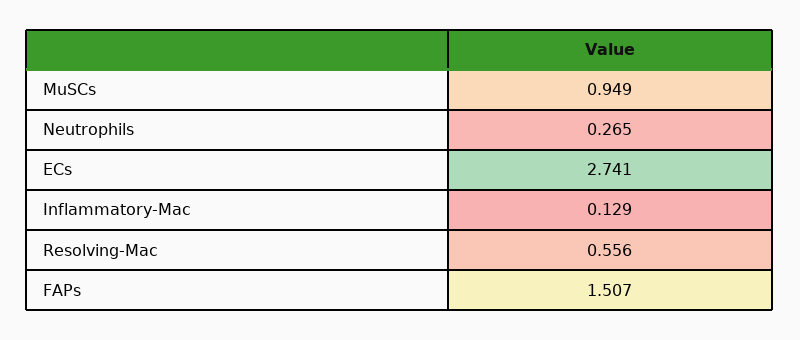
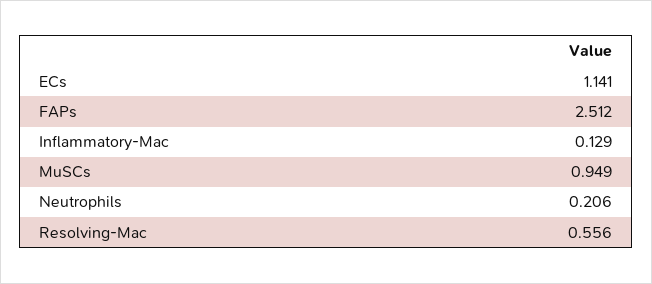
Neutrophils: 0.265 -> 0.206
ECs: 2.741 -> 1.141
FAPs: 1.507 -> 2.512

